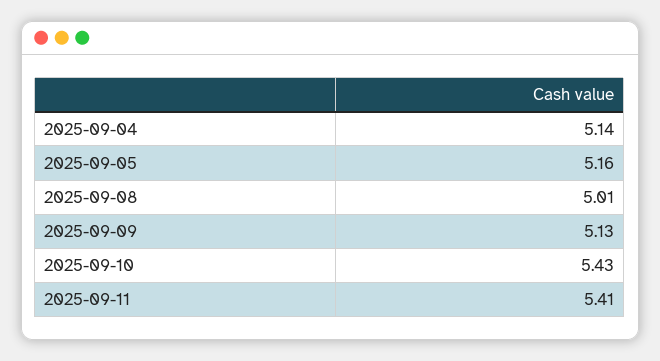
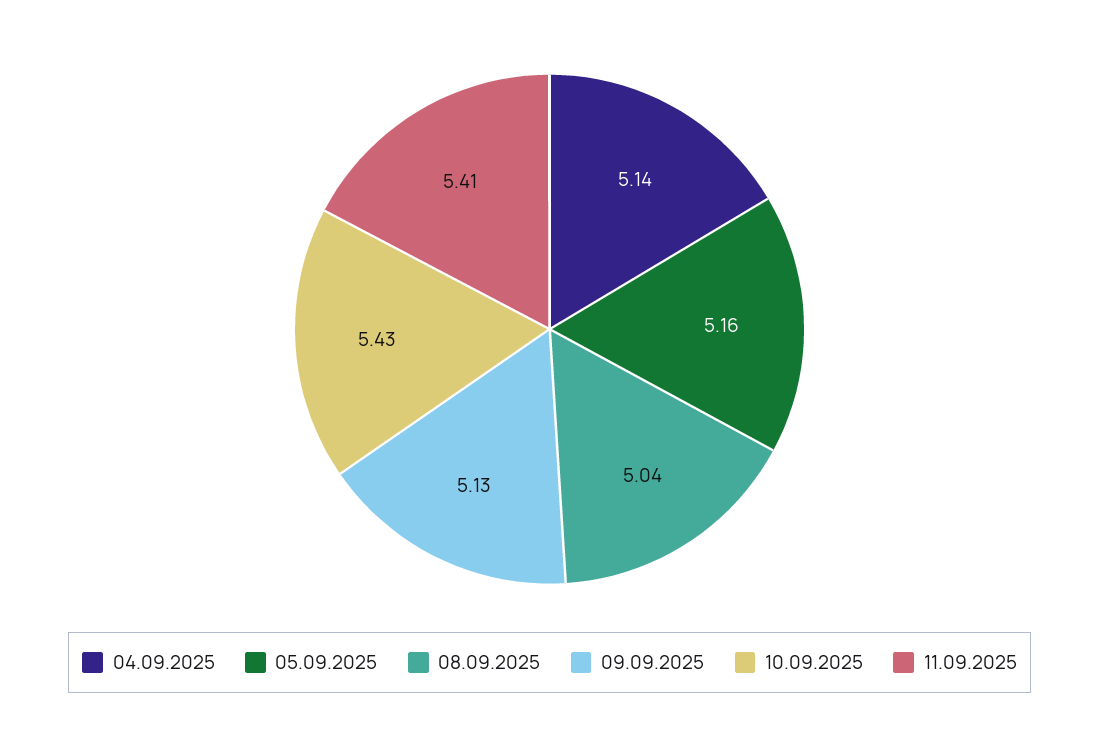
2025-09-08: 5.01 -> 5.04

